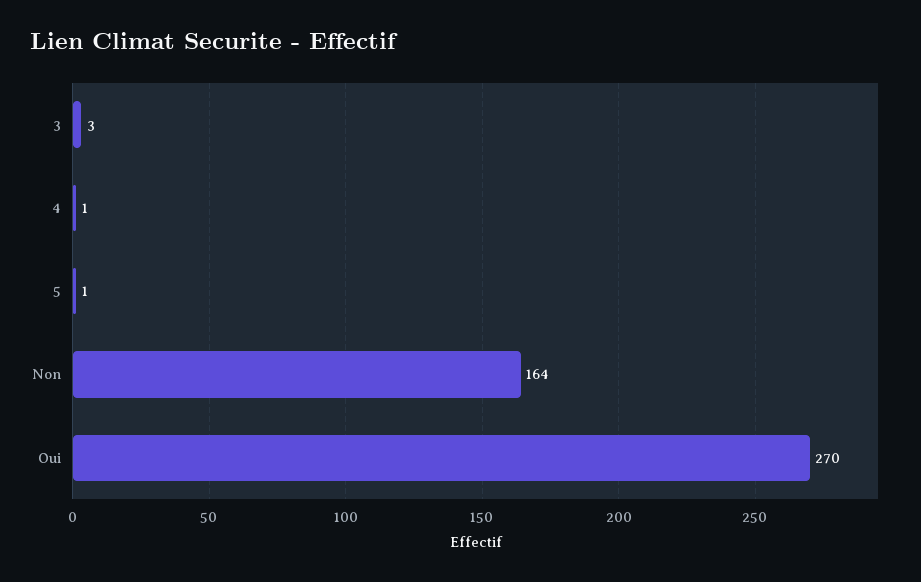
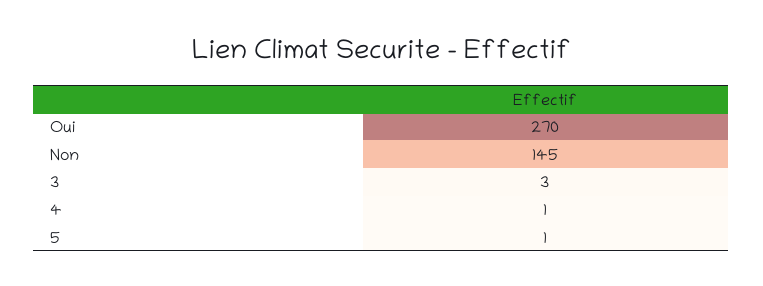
Non: 164 -> 145

